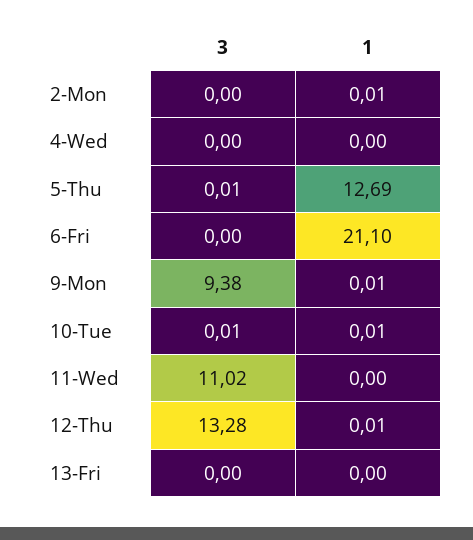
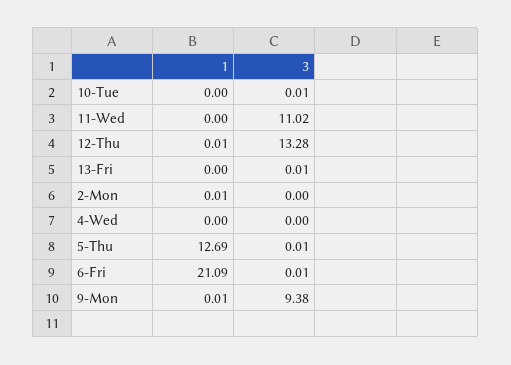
3, 6-Fri: 0 -> 0.01
1, 6-Fri: 21.1 -> 21.09
1, 10-Tue: 0.01 -> 0
3, 13-Fri: 0 -> 0.01

